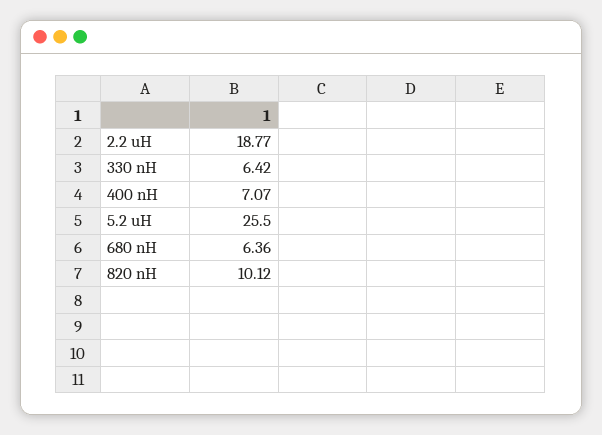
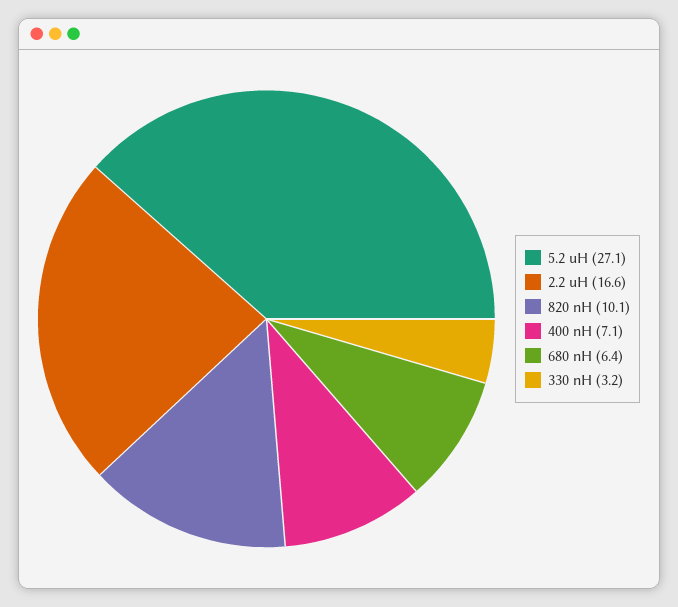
2.2 uH: 18.77 -> 16.6
330 nH: 6.42 -> 3.2
5.2 uH: 25.5 -> 27.1

